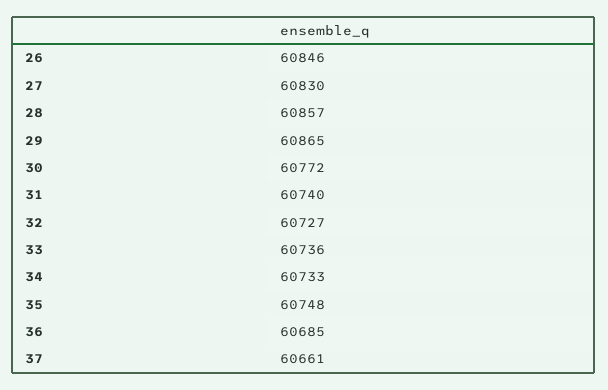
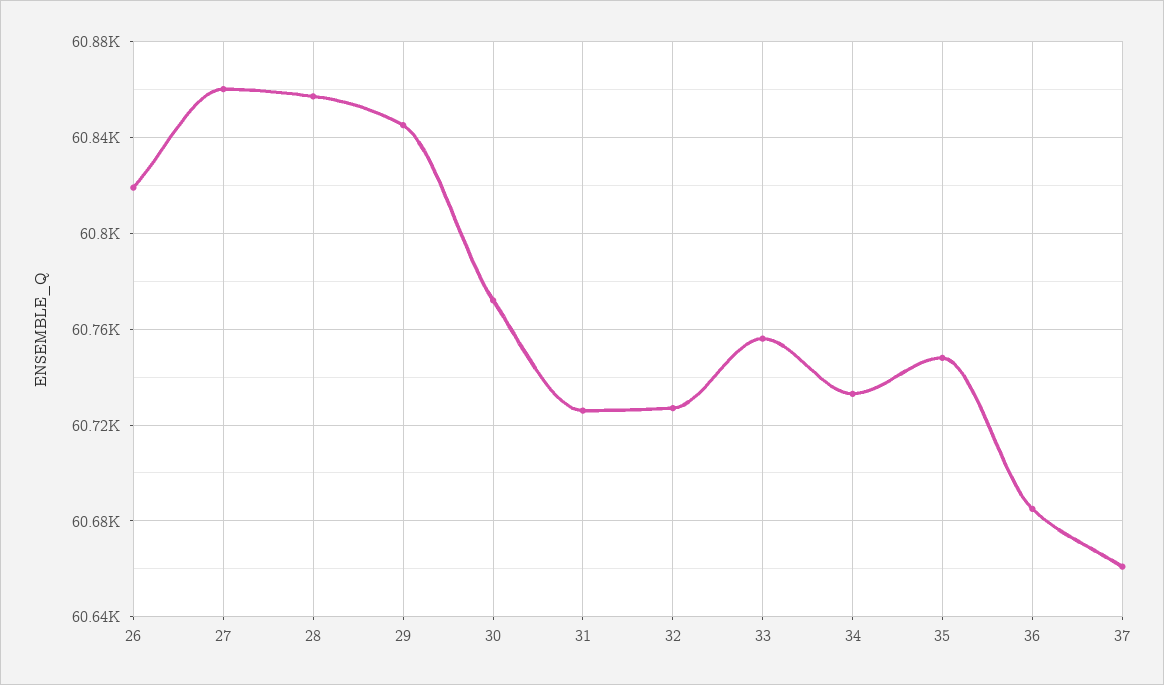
26: 60846 -> 60820
27: 60830 -> 60860
29: 60865 -> 60845
31: 60740 -> 60725
33: 60736 -> 60755

